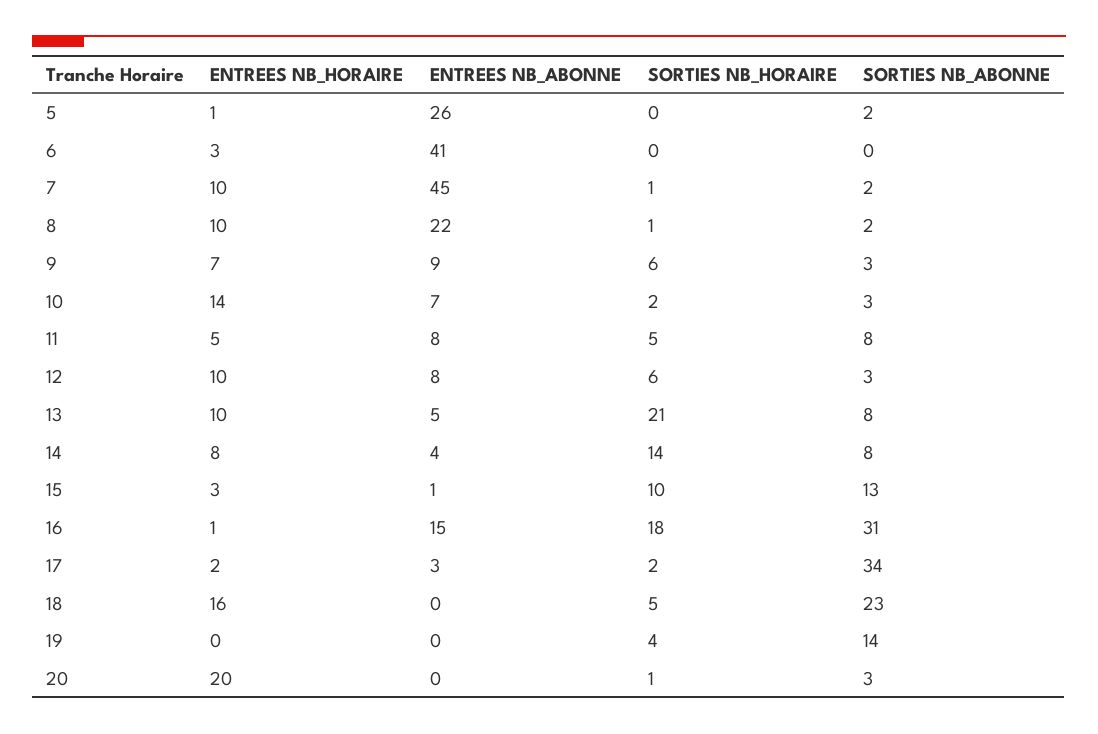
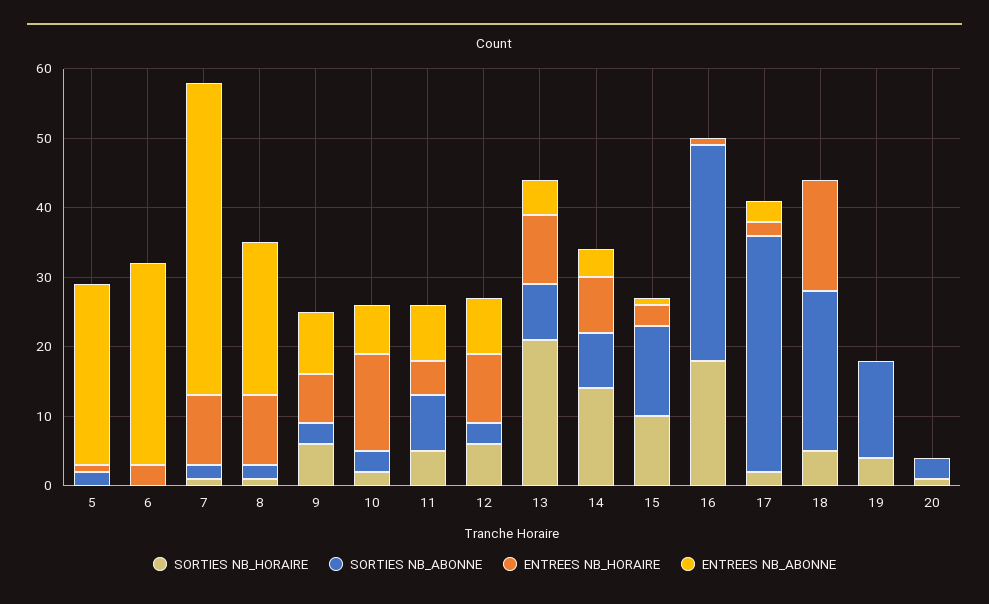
ENTREES NB_ABONNE, 6: 41 -> 30
ENTREES NB_ABONNE, 16: 15 -> 0
ENTREES NB_HORAIRE, 20: 20 -> 0

